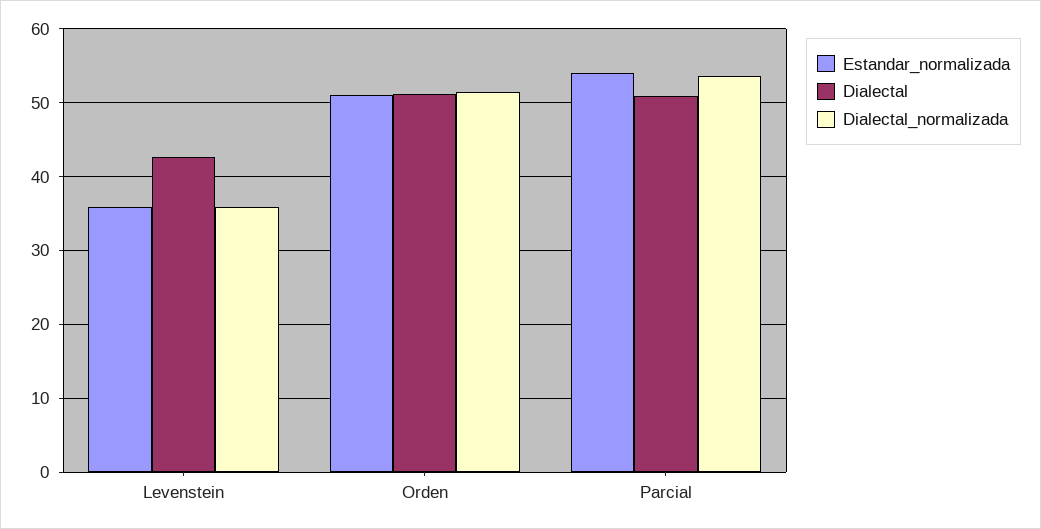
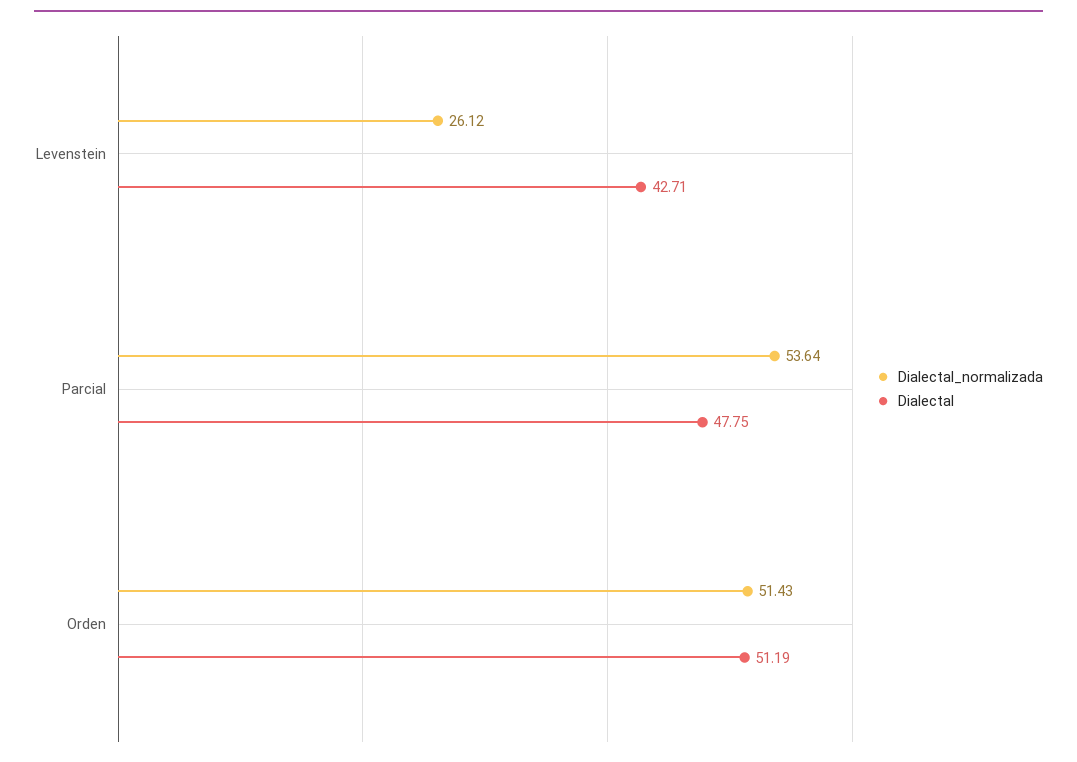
Estandar_normalizada, Levenstein: 36 -> none
Dialectal_normalizada, Levenstein: 36 -> 26.12
Estandar_normalizada, Orden: 51 -> none
Estandar_normalizada, Parcial: 54 -> none
Dialectal, Parcial: 51 -> 47.75

